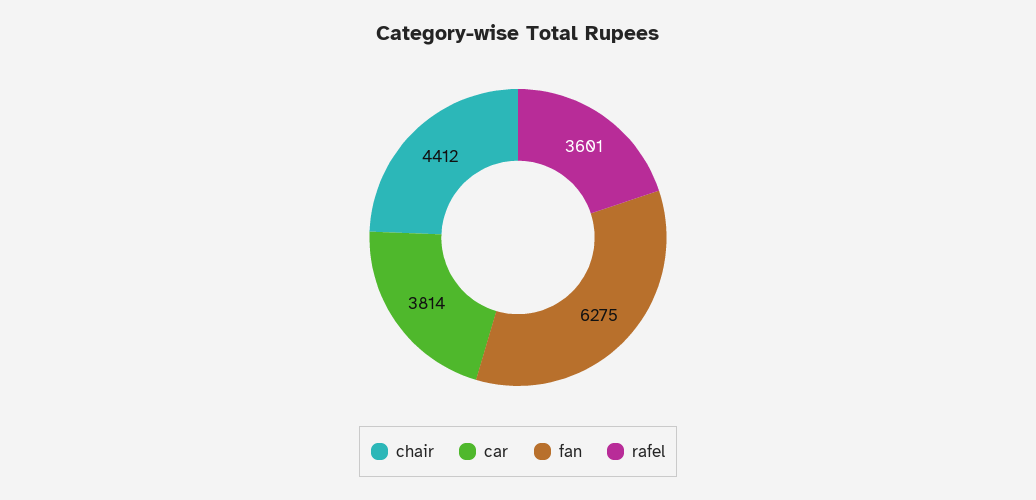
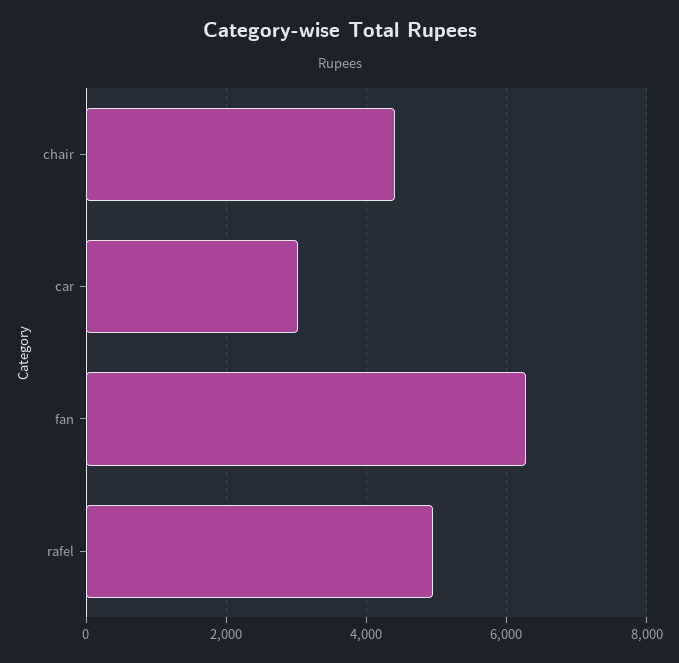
car: 3814 -> 3000
rafel: 3601 -> 5000

